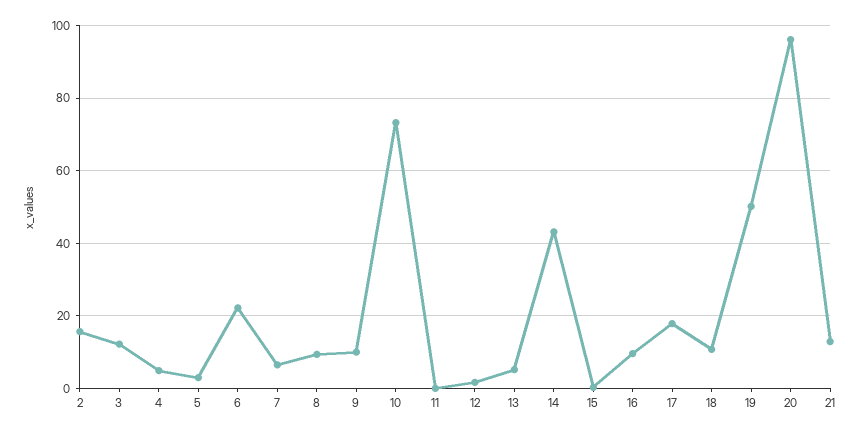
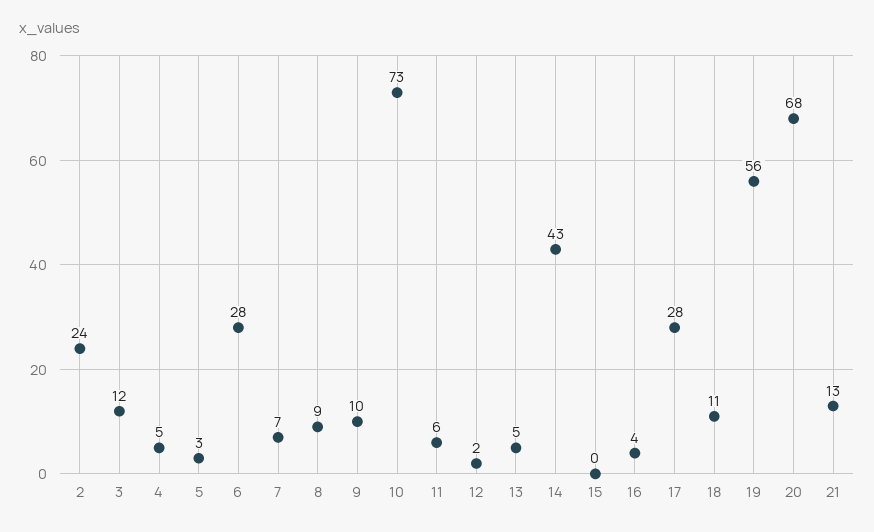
2: 16 -> 24
6: 22 -> 28
11: 0 -> 6
16: 10 -> 4
17: 18 -> 28
19: 50 -> 56
20: 96 -> 68

